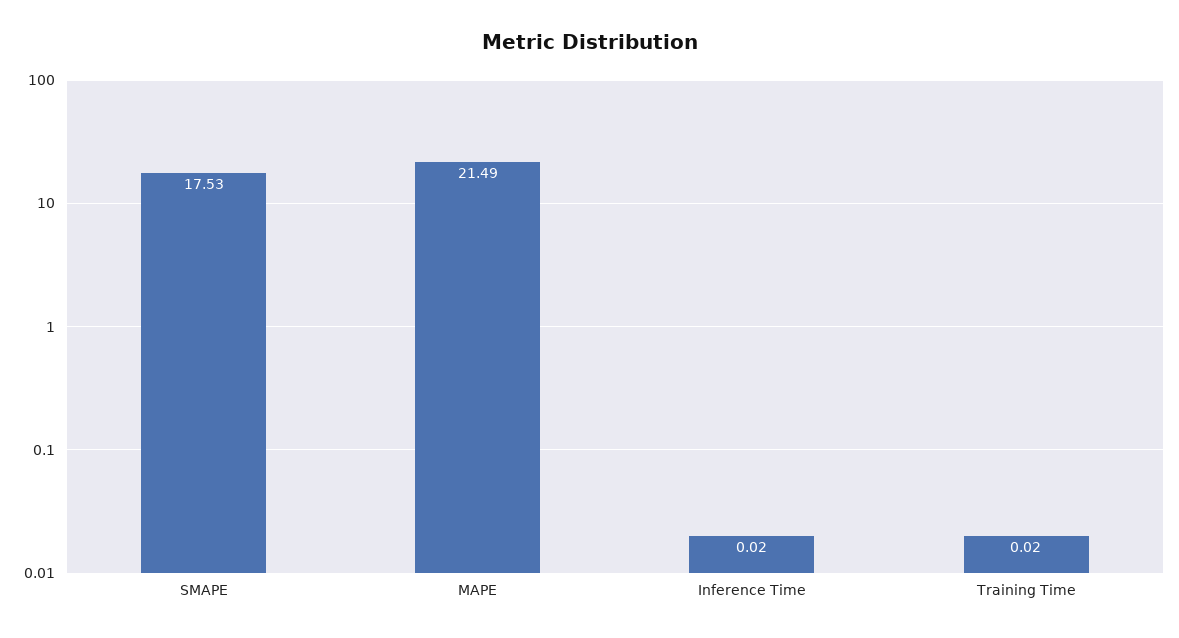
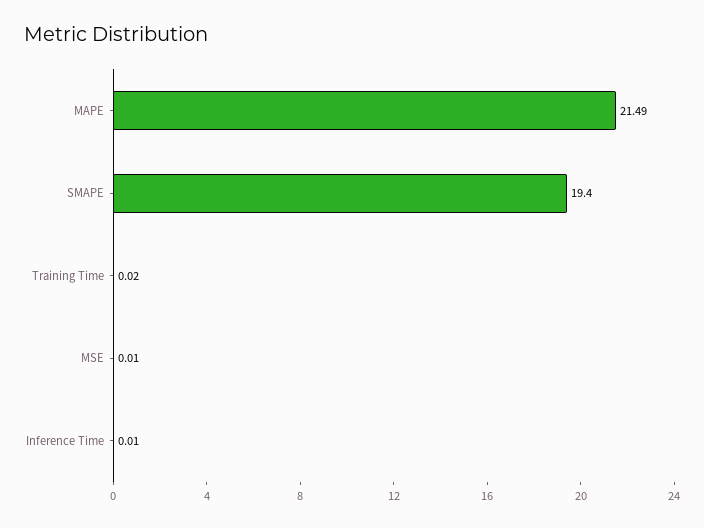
SMAPE: 17.53 -> 19.4
Inference Time: 0.02 -> 0.01
MSE: none -> 0.01

